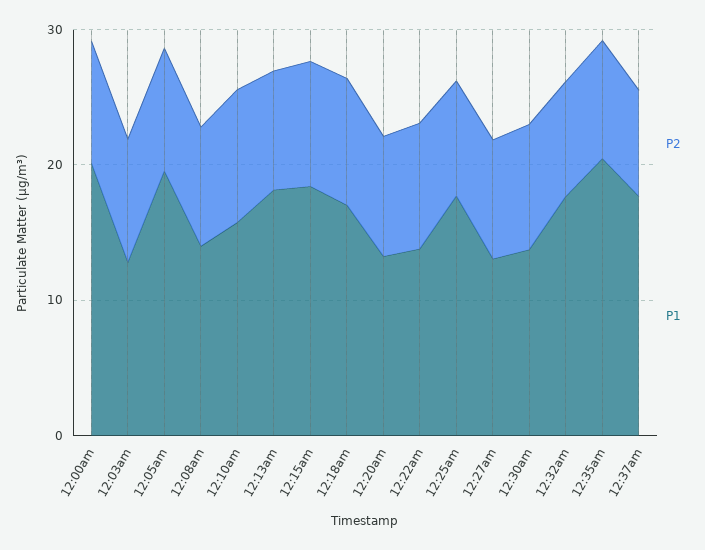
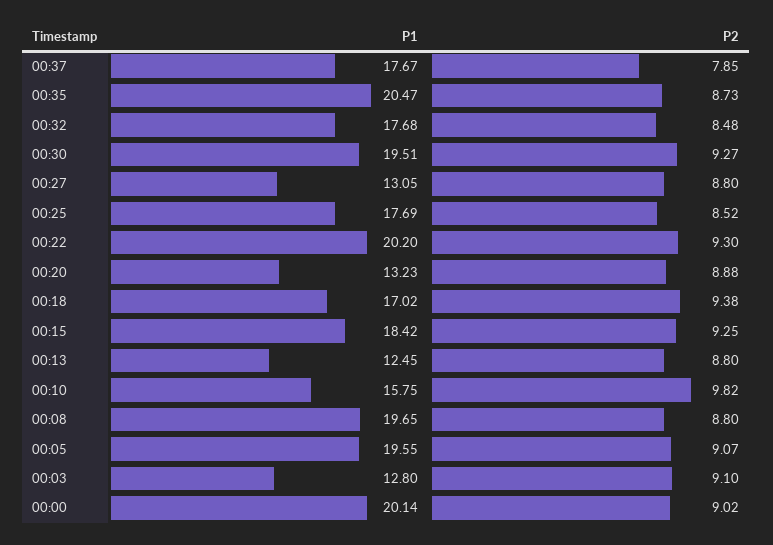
P1, 12:08am: 14 -> 19.65
P1, 12:13am: 18 -> 12.45
P1, 12:22am: 14 -> 20.2
P1, 12:30am: 14 -> 19.51

